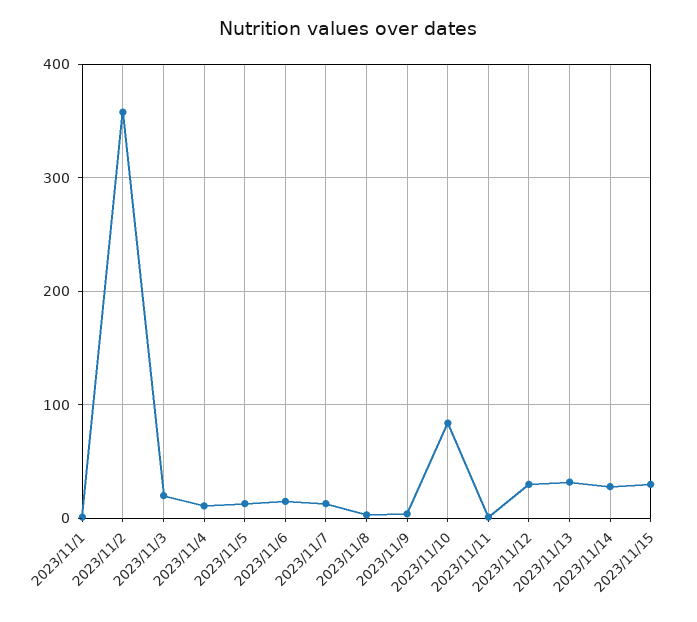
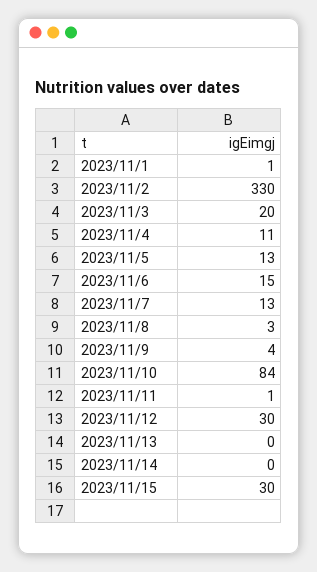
2023/11/2: 360 -> 330
2023/11/13: 30 -> 0
2023/11/14: 30 -> 0

